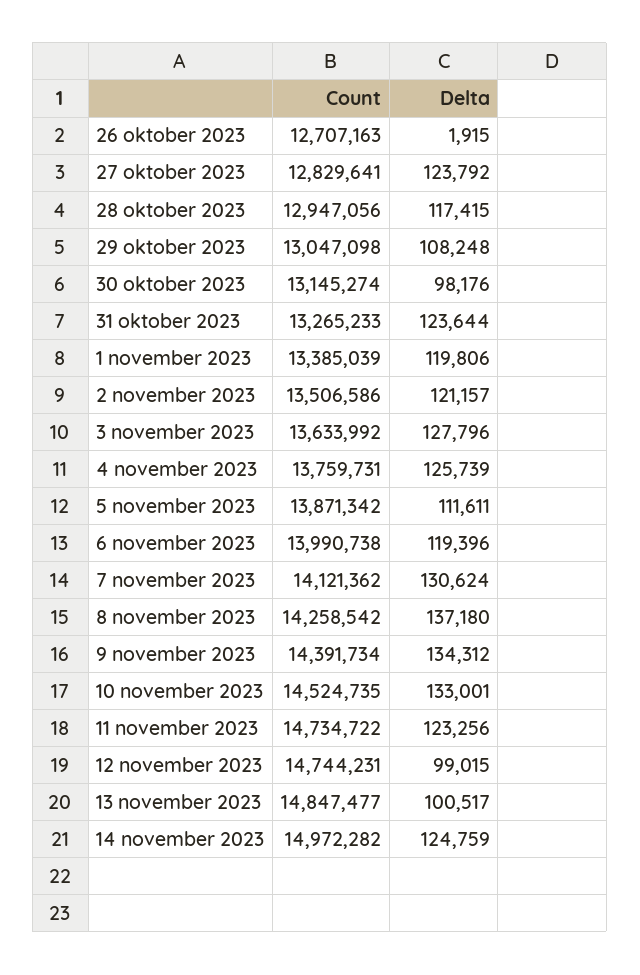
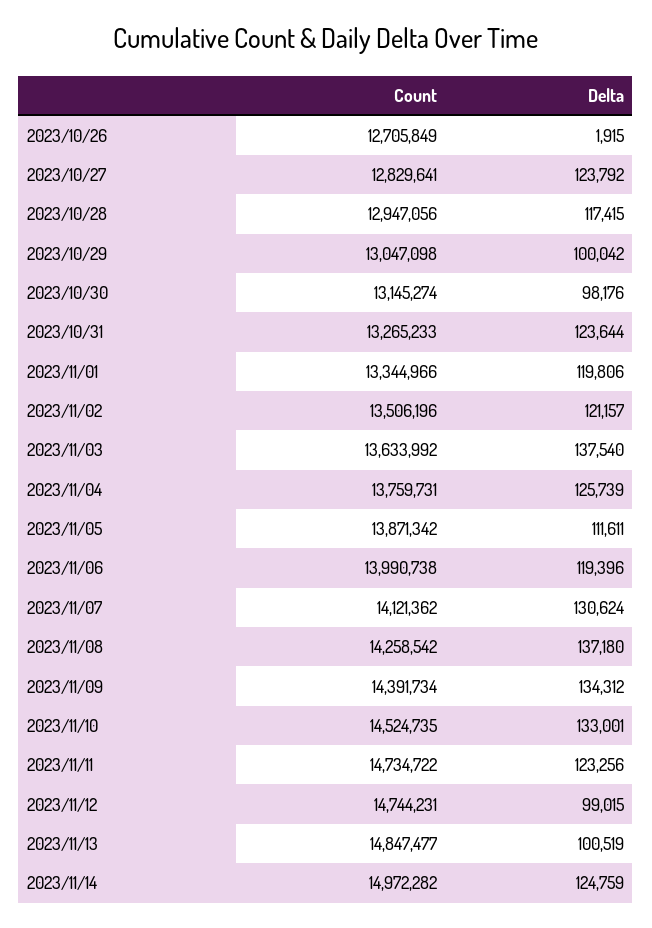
Count, 26 oktober 2023: 12707163 -> 12705849
Delta, 29 oktober 2023: 108248 -> 100042
Count, 1 november 2023: 13385039 -> 13344966
Count, 2 november 2023: 13506586 -> 13506196
Delta, 3 november 2023: 127796 -> 137540
Delta, 13 november 2023: 100517 -> 100519

